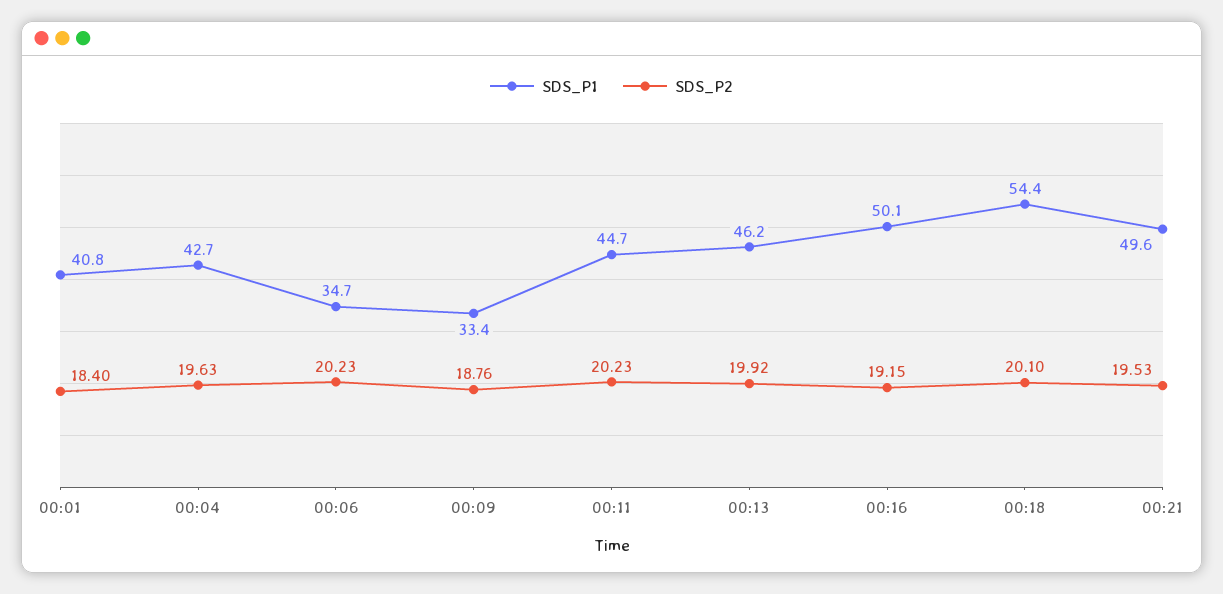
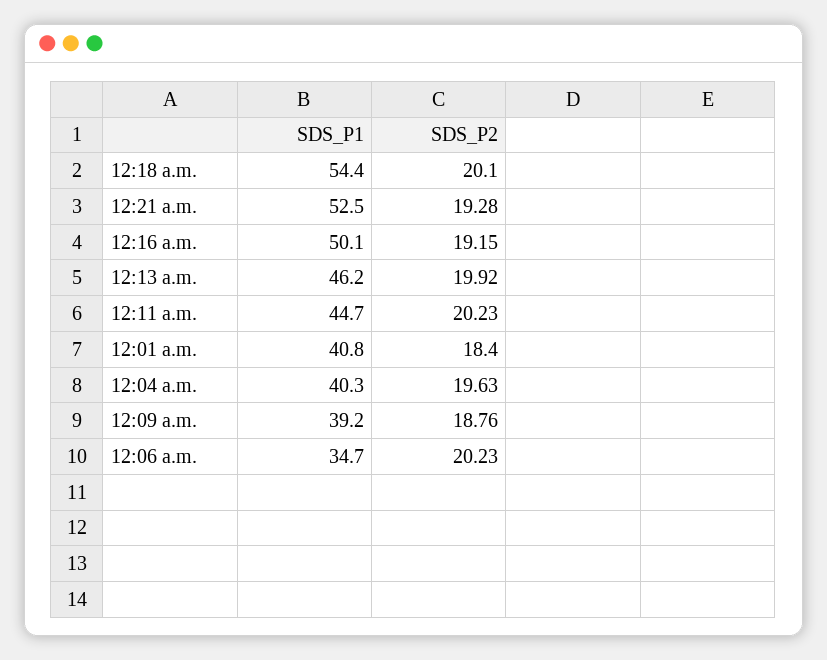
SDS_P1, 00:04: 42.7 -> 40.3
SDS_P1, 00:09: 33.4 -> 39.2
SDS_P1, 00:21: 49.6 -> 52.5
SDS_P2, 00:21: 19.53 -> 19.28

